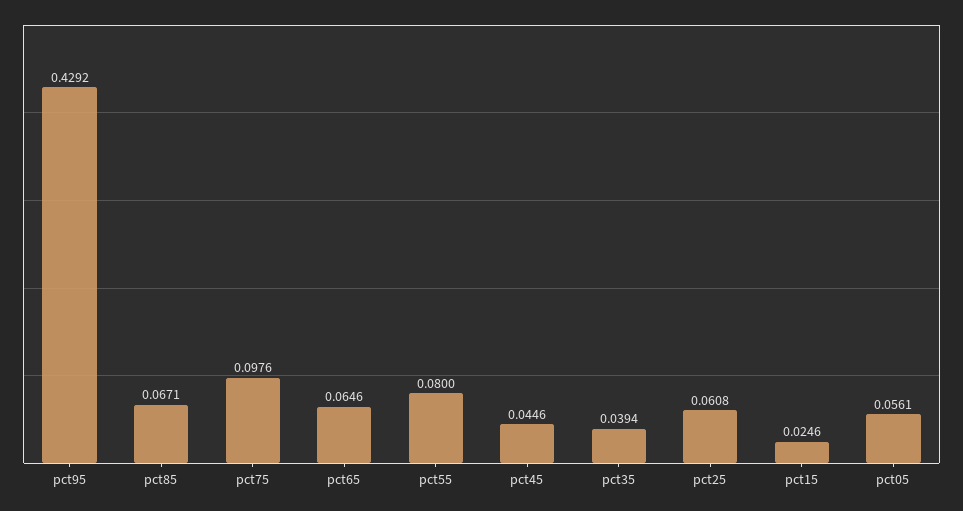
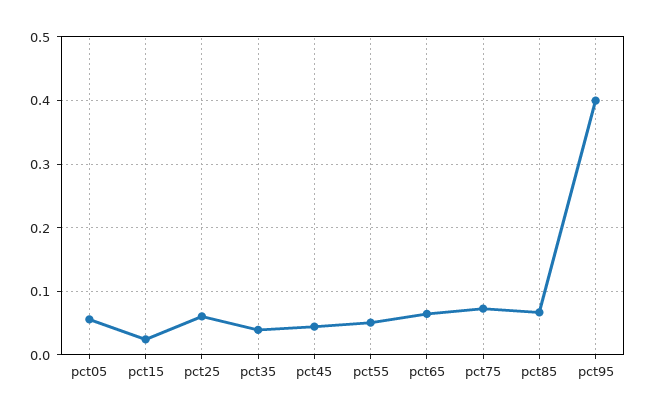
pct95: 0.4292 -> 0.4
pct75: 0.0976 -> 0.07
pct55: 0.08 -> 0.05

